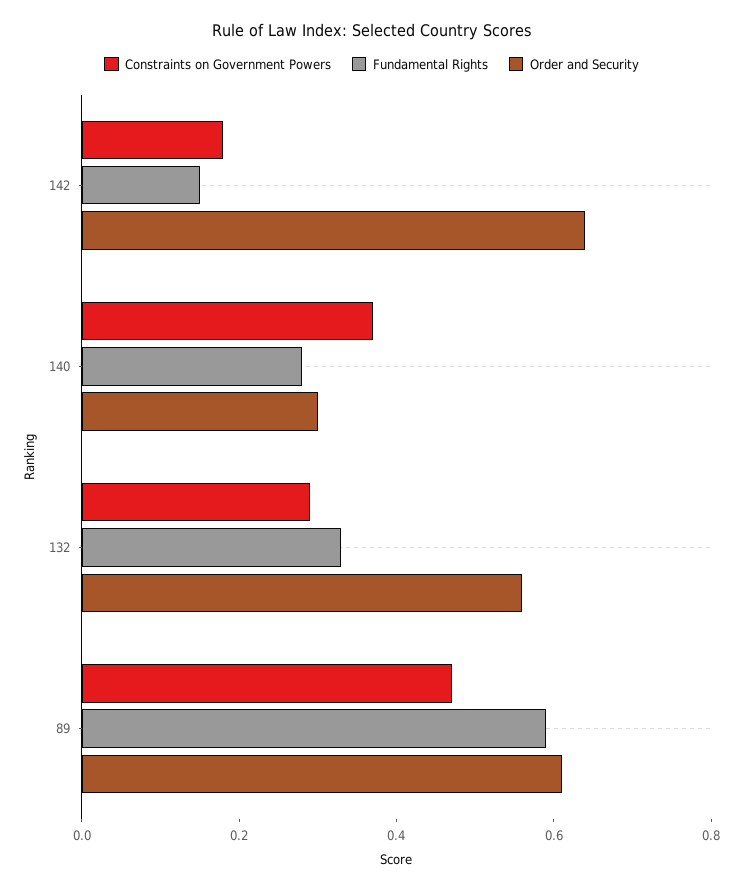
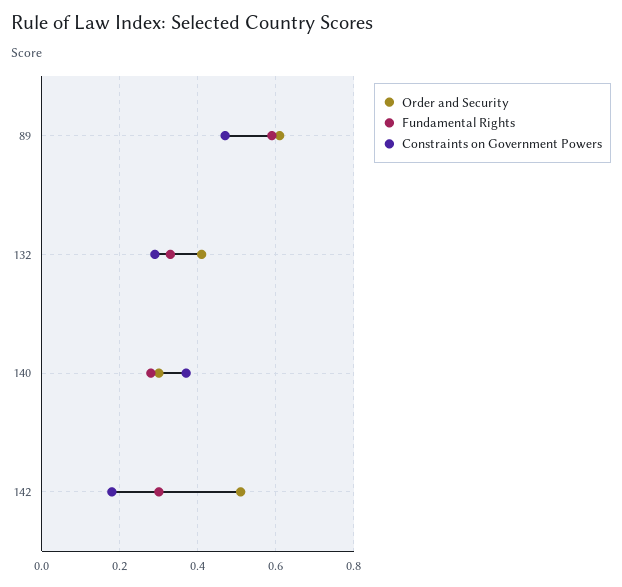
Fundamental Rights, 142: 0.15 -> 0.3
Order and Security, 142: 0.65 -> 0.5
Order and Security, 132: 0.55 -> 0.4

